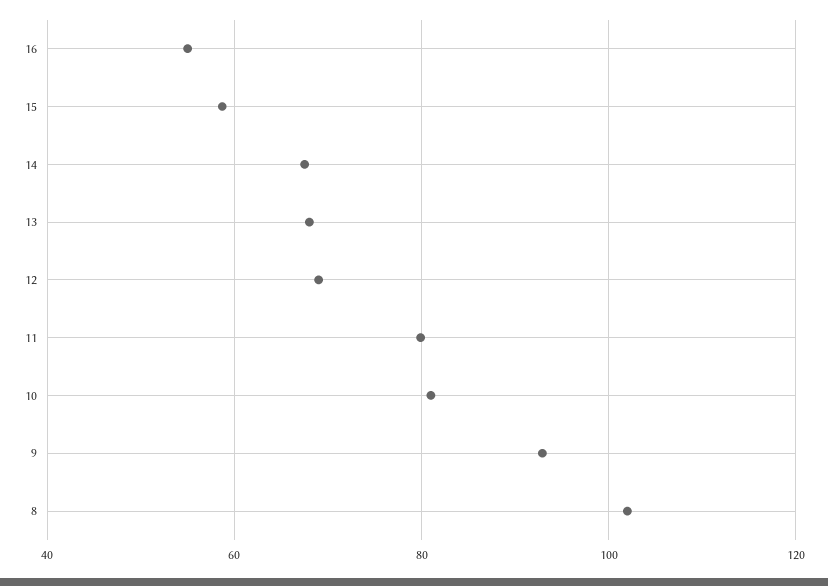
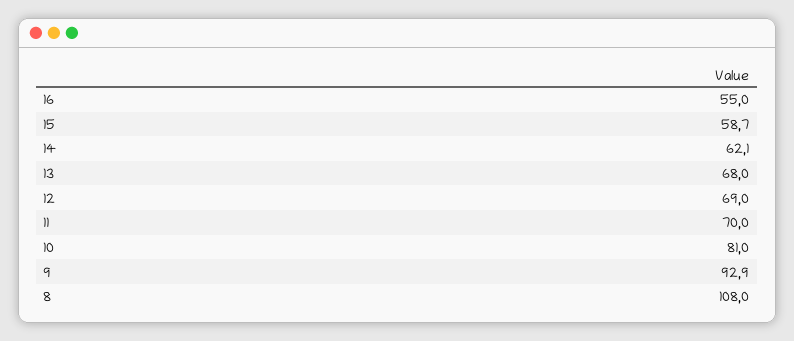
14: 68 -> 62.1
11: 80 -> 70
8: 102 -> 108

